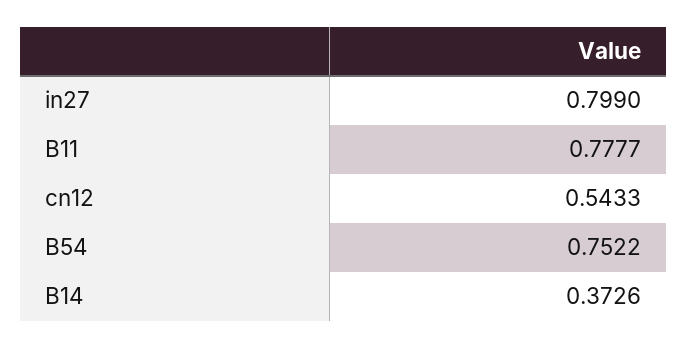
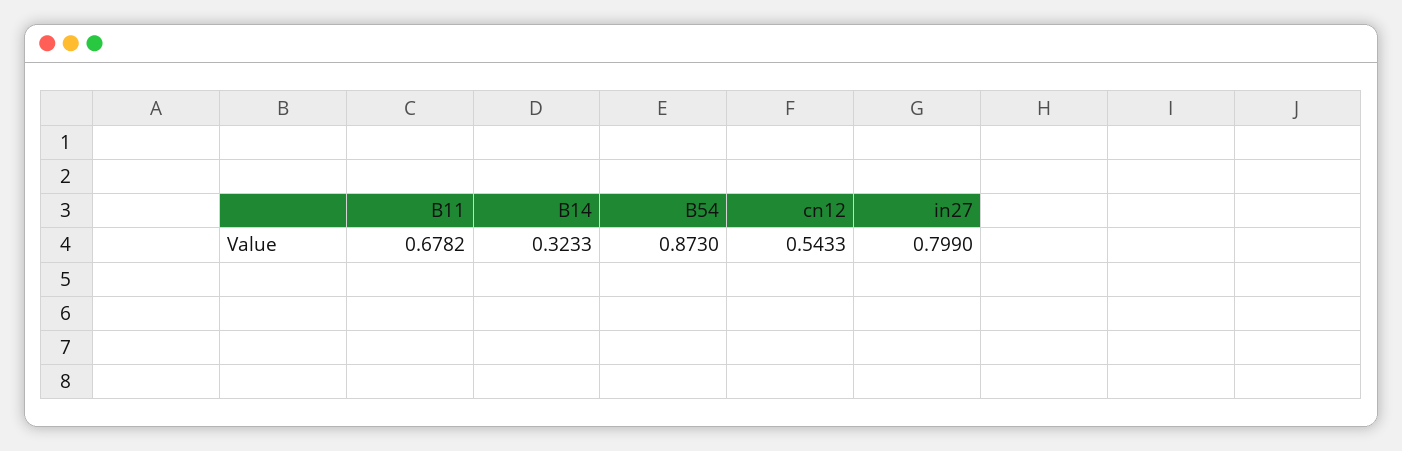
B11: 0.7777 -> 0.6782
B54: 0.7522 -> 0.873
B14: 0.3726 -> 0.3233

